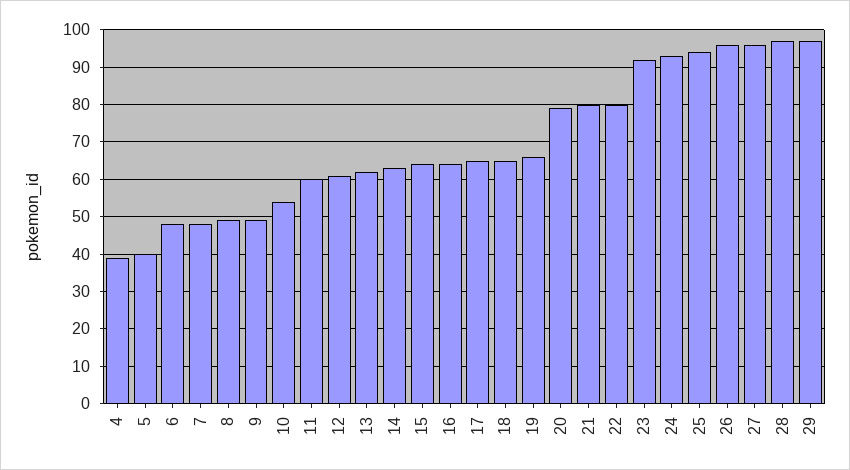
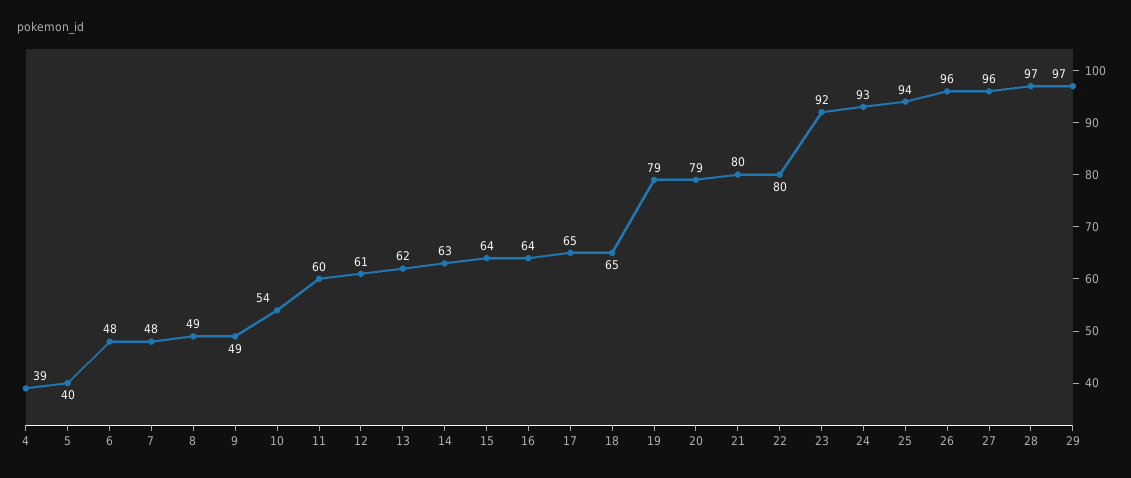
19: 65 -> 79

